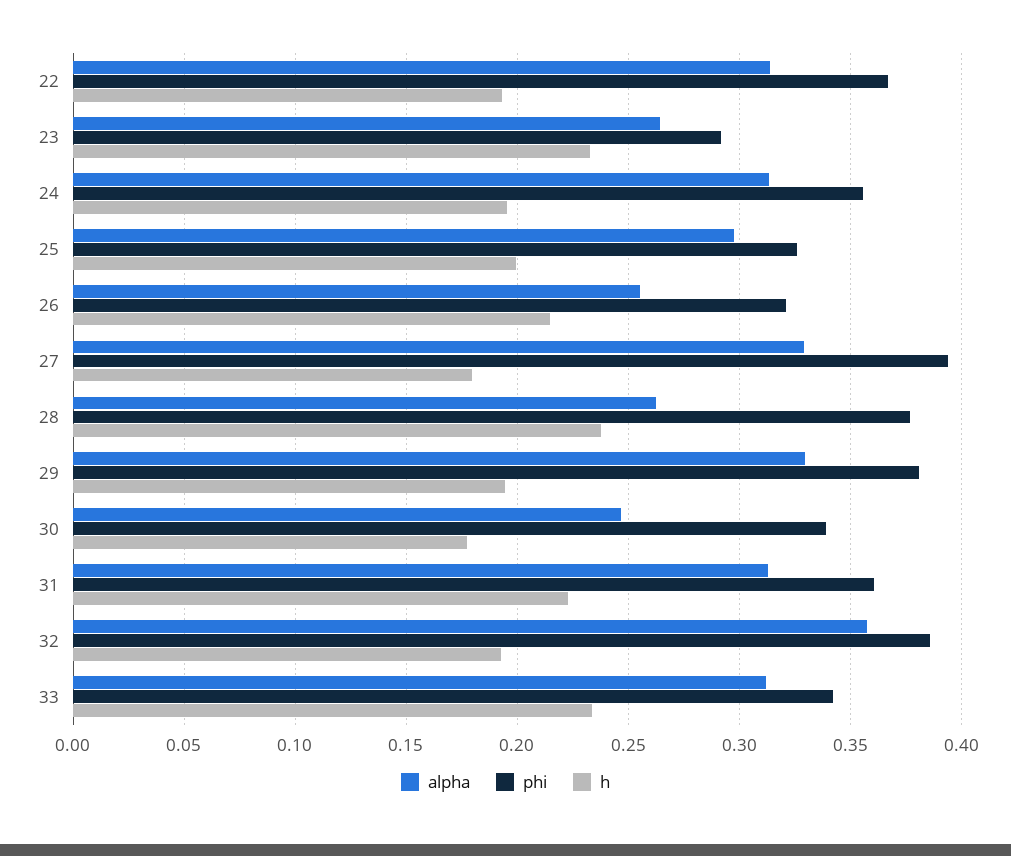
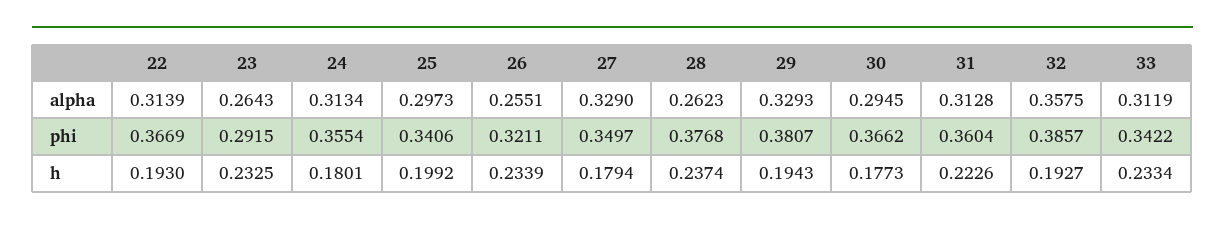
h, 24: 0.195 -> 0.1801
phi, 25: 0.325 -> 0.3406
h, 26: 0.215 -> 0.2339
phi, 27: 0.395 -> 0.3497
alpha, 30: 0.245 -> 0.2945
phi, 30: 0.34 -> 0.3662

